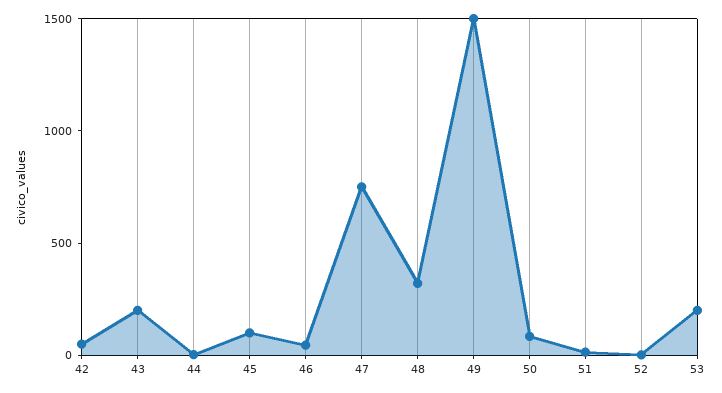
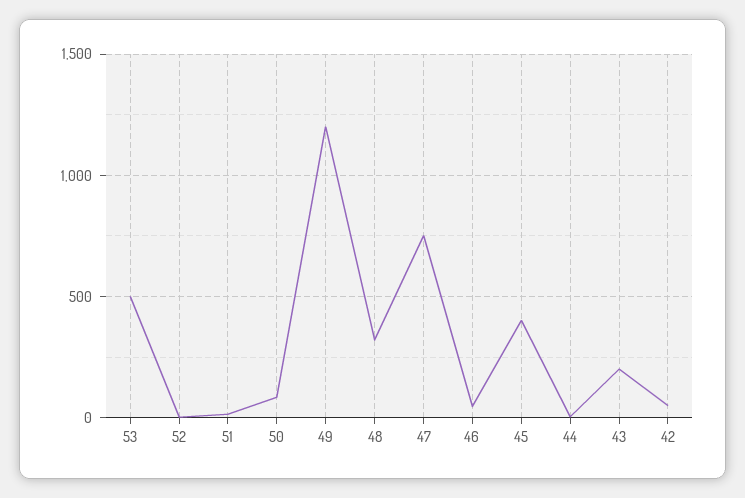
45: 100 -> 400
49: 1500 -> 1200
53: 200 -> 500

